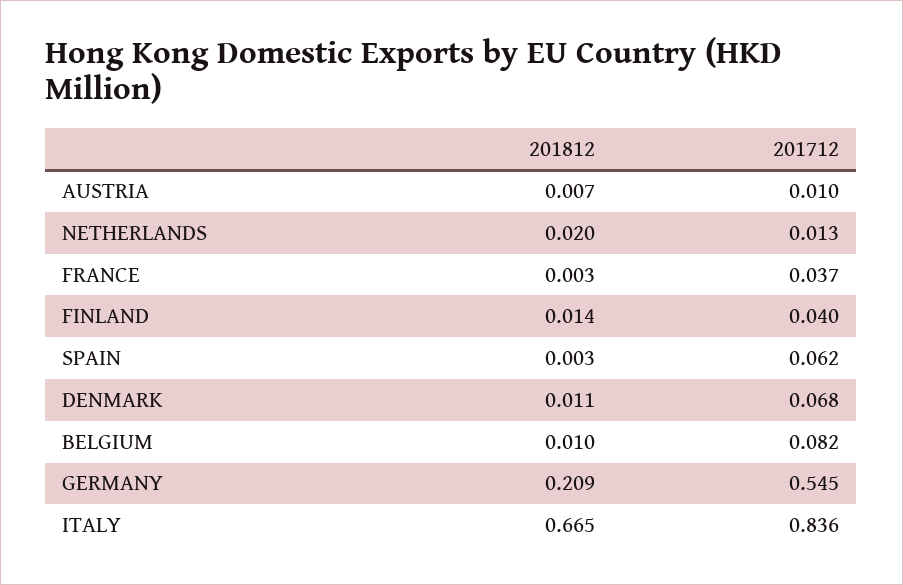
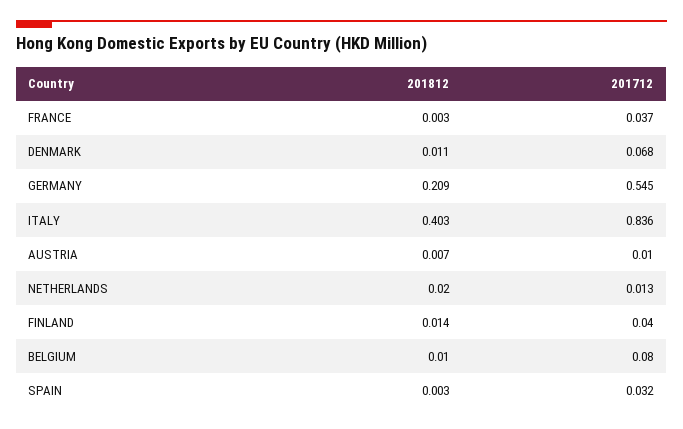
201712, SPAIN: 0.062 -> 0.032
201712, BELGIUM: 0.082 -> 0.08
201812, ITALY: 0.665 -> 0.403

